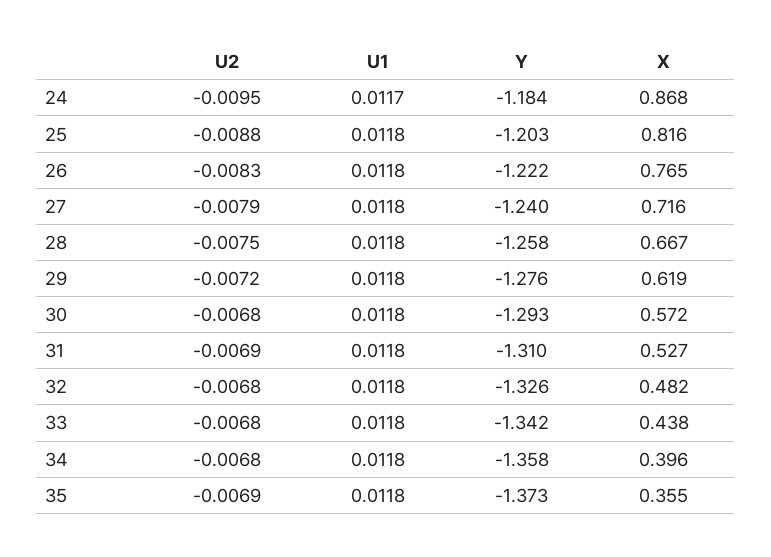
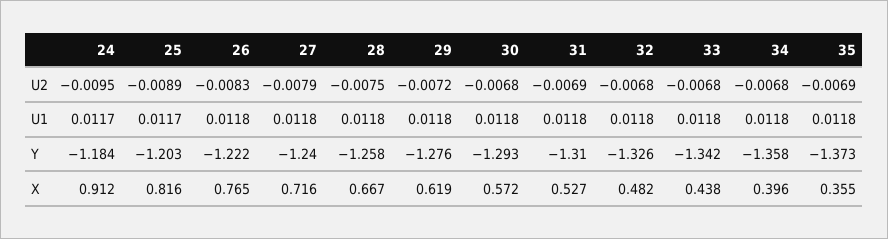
X, 24: 0.868 -> 0.912
U2, 25: -0.0088 -> -0.0089
U1, 25: 0.0118 -> 0.0117

